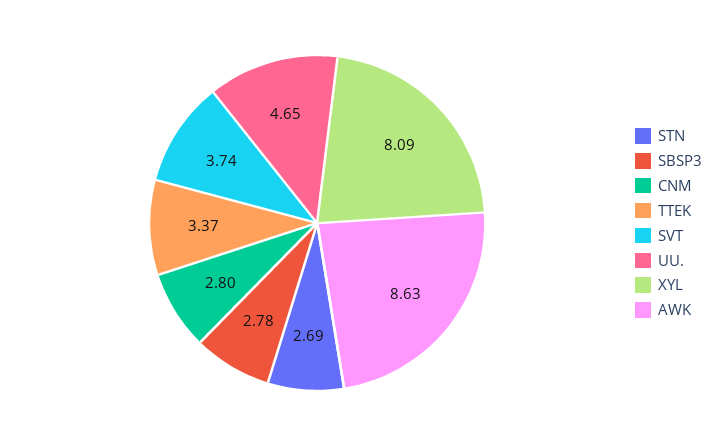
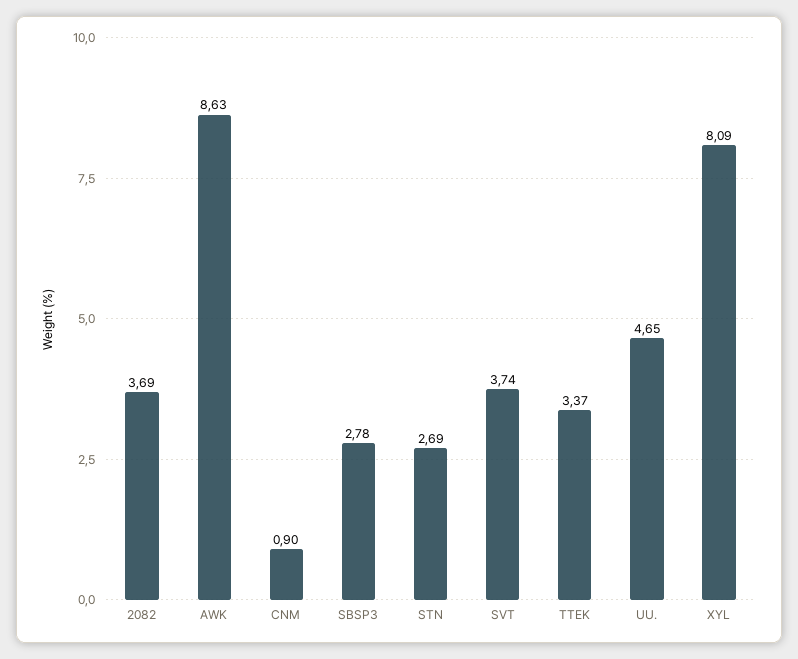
CNM: 2.8 -> 0.9
2082: none -> 3.69

